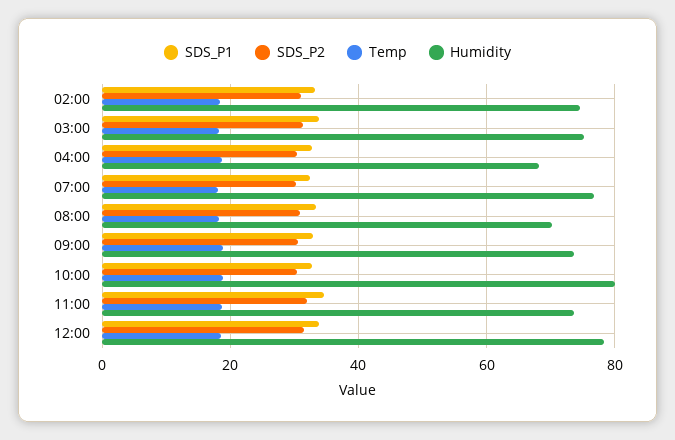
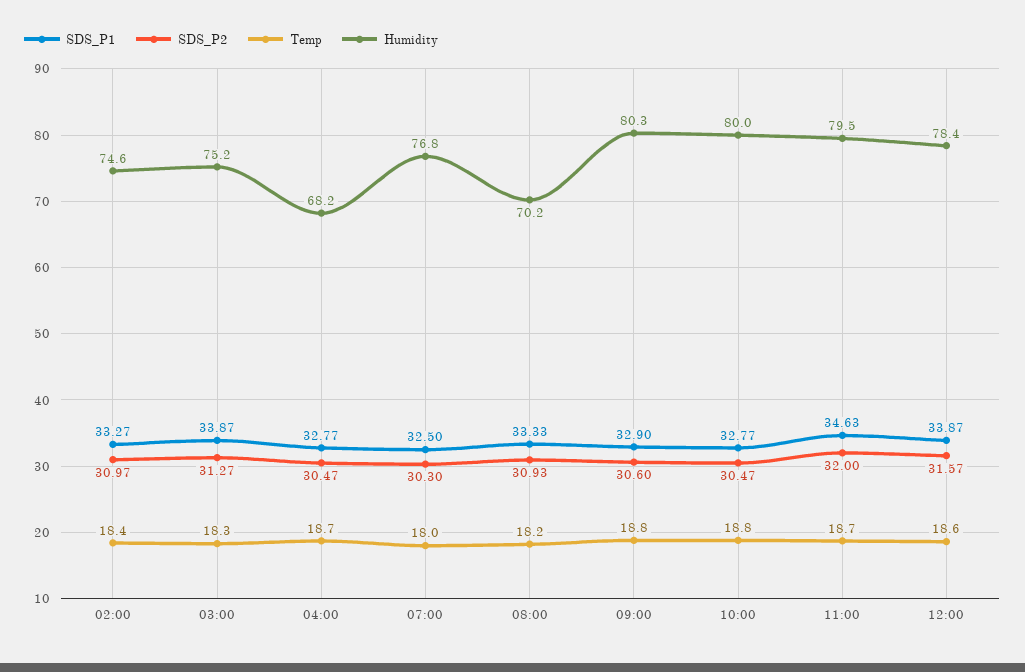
Humidity, 09:00: 74 -> 80.3
Humidity, 11:00: 74 -> 79.5

